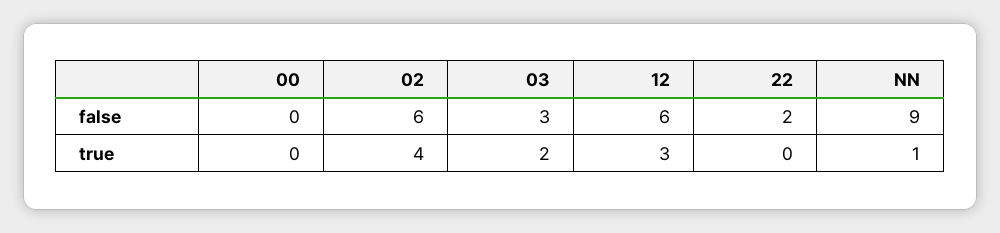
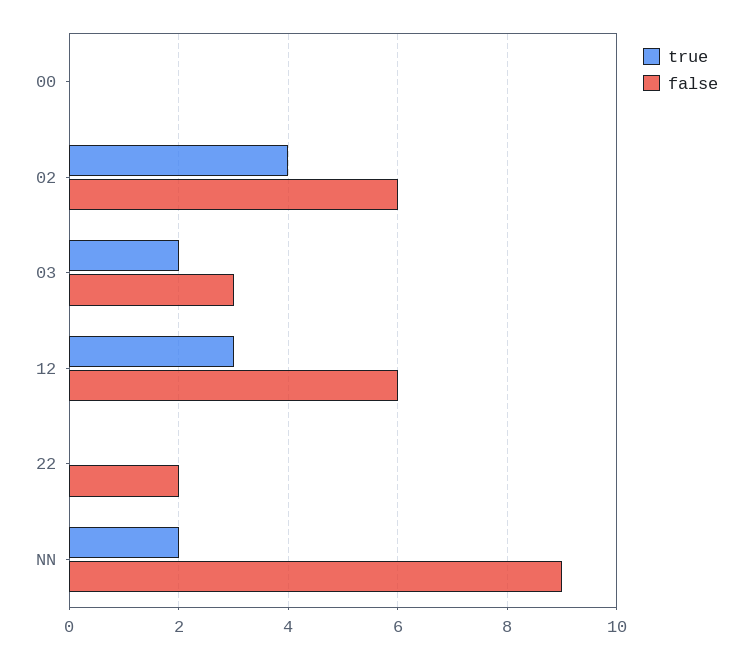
true, NN: 1 -> 2

